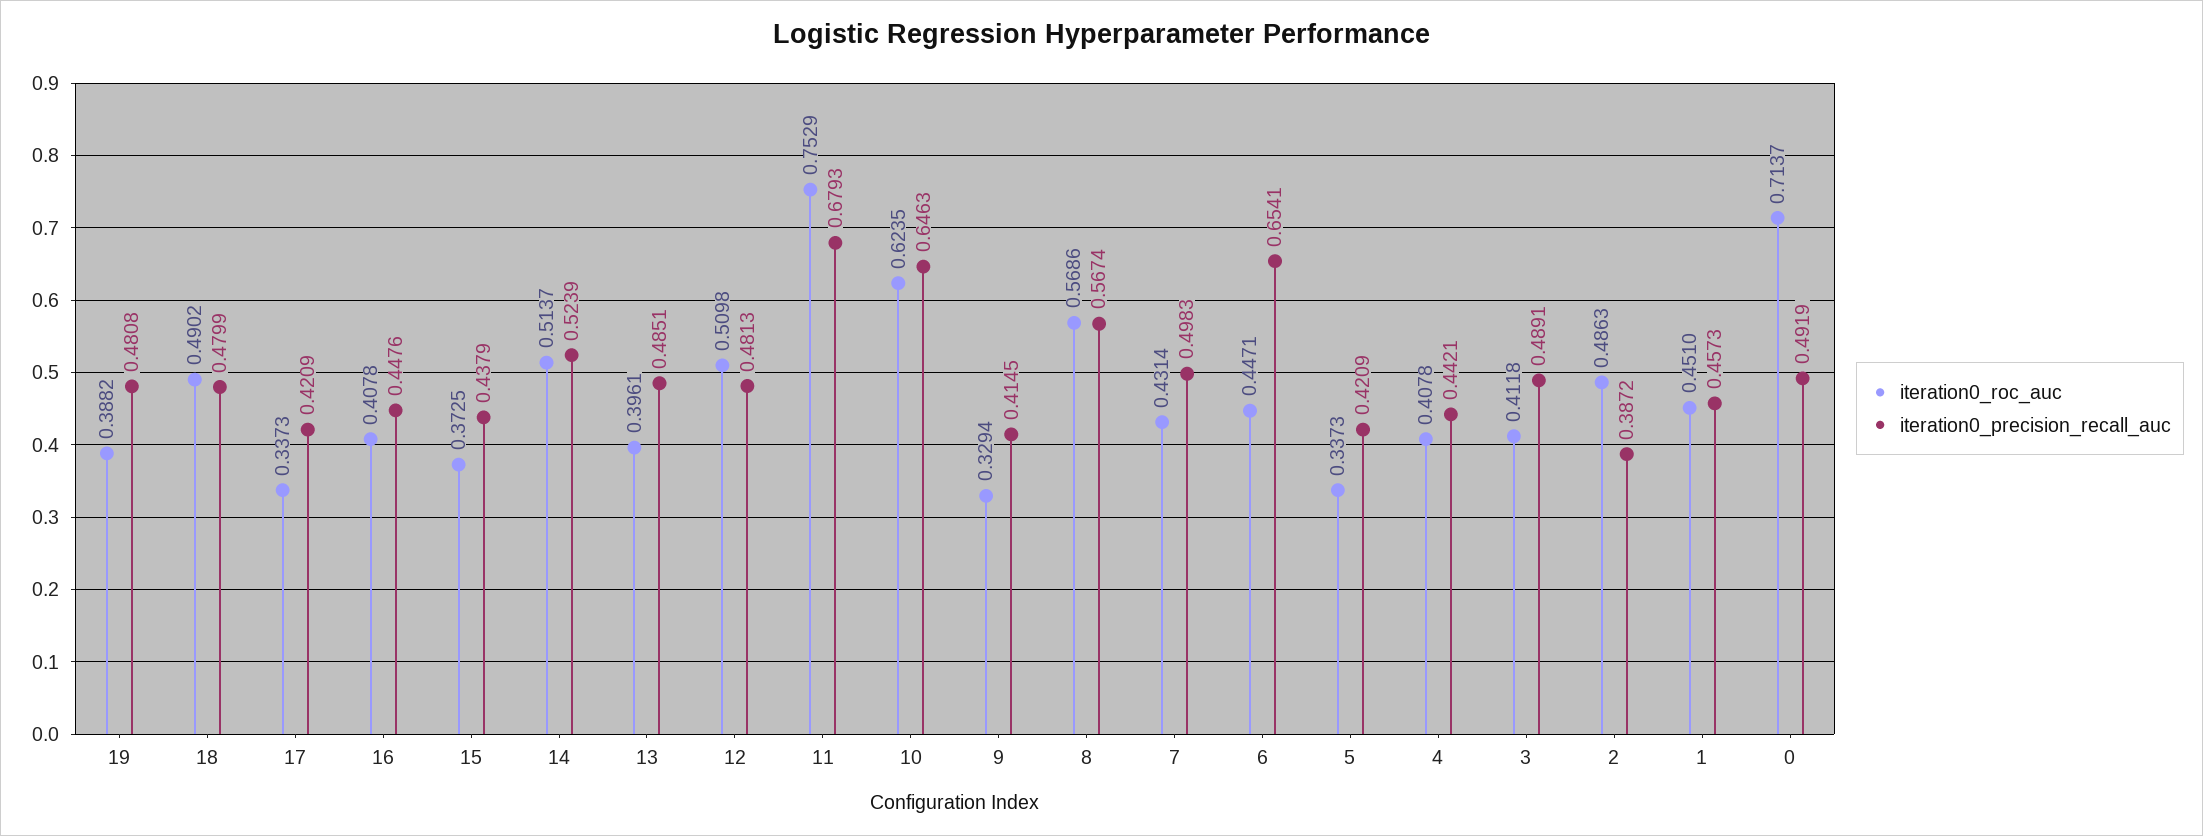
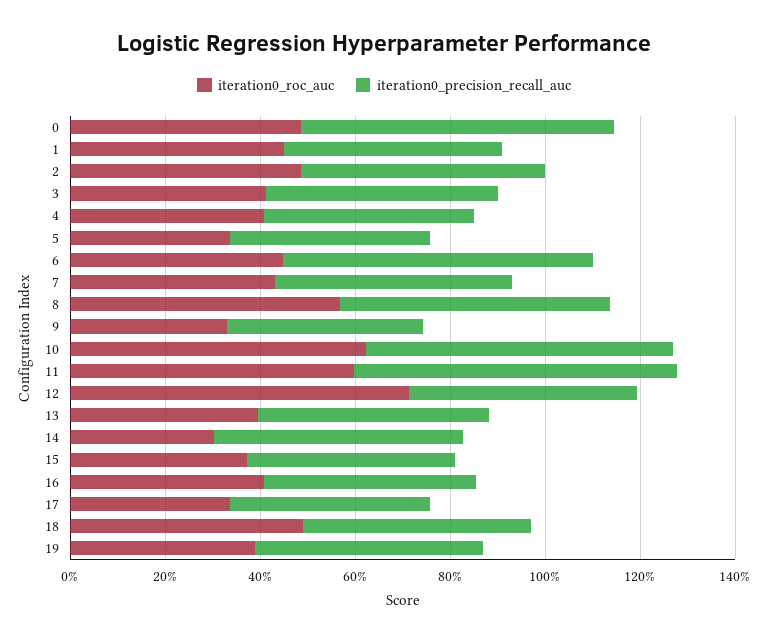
iteration0_roc_auc, 14: 0.5137 -> 0.3
iteration0_roc_auc, 12: 0.5098 -> 0.7
iteration0_roc_auc, 11: 0.7529 -> 0.6
iteration0_precision_recall_auc, 2: 0.3872 -> 0.5
iteration0_roc_auc, 0: 0.7137 -> 0.5
iteration0_precision_recall_auc, 0: 0.4919 -> 0.65

